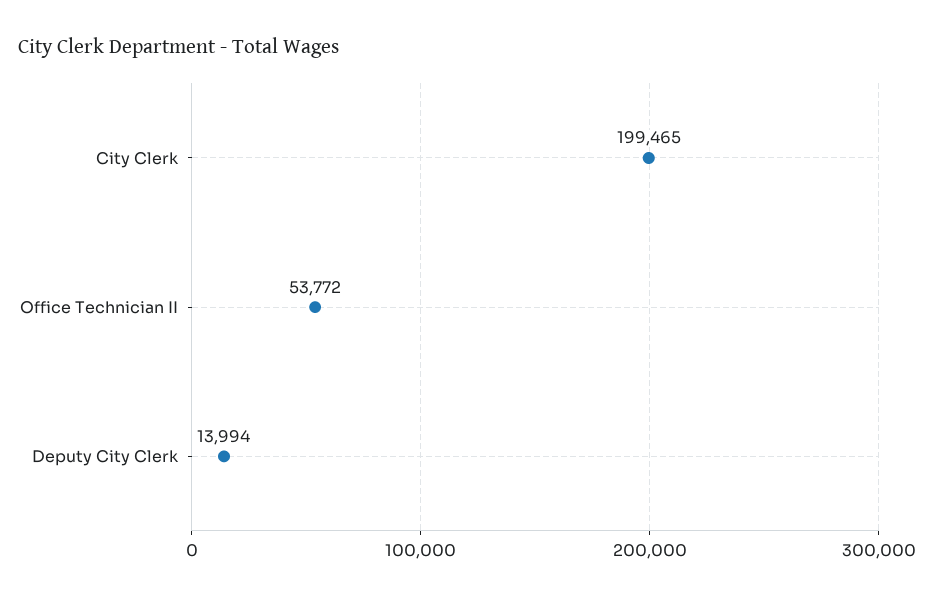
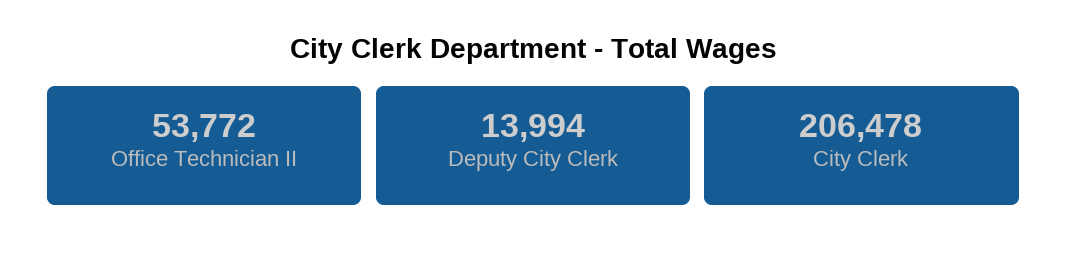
City Clerk: 199465 -> 206478

